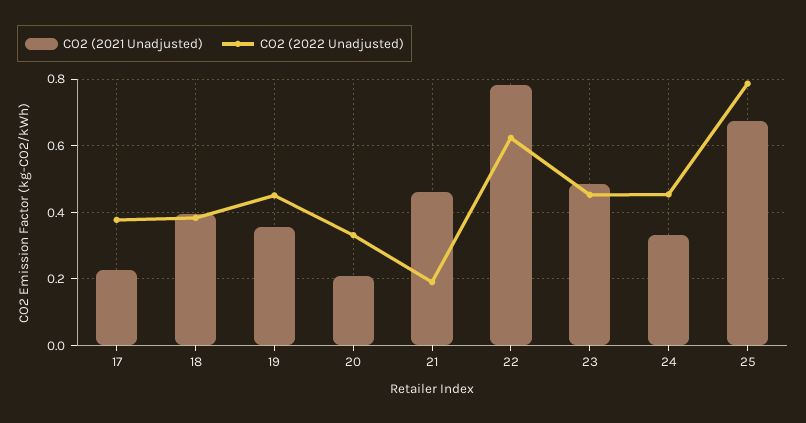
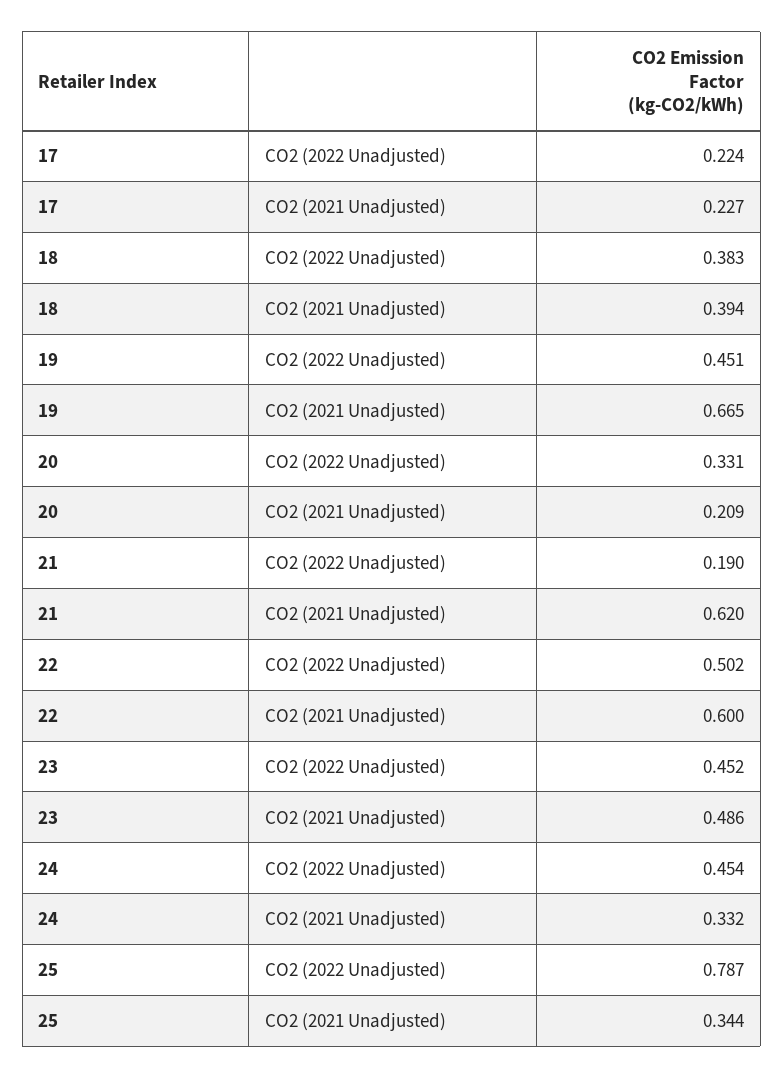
CO2 (2022 Unadjusted), 17: 0.38 -> 0.224
CO2 (2021 Unadjusted), 19: 0.36 -> 0.665
CO2 (2021 Unadjusted), 21: 0.46 -> 0.62
CO2 (2021 Unadjusted), 22: 0.78 -> 0.6
CO2 (2022 Unadjusted), 22: 0.62 -> 0.502
CO2 (2021 Unadjusted), 25: 0.68 -> 0.344

